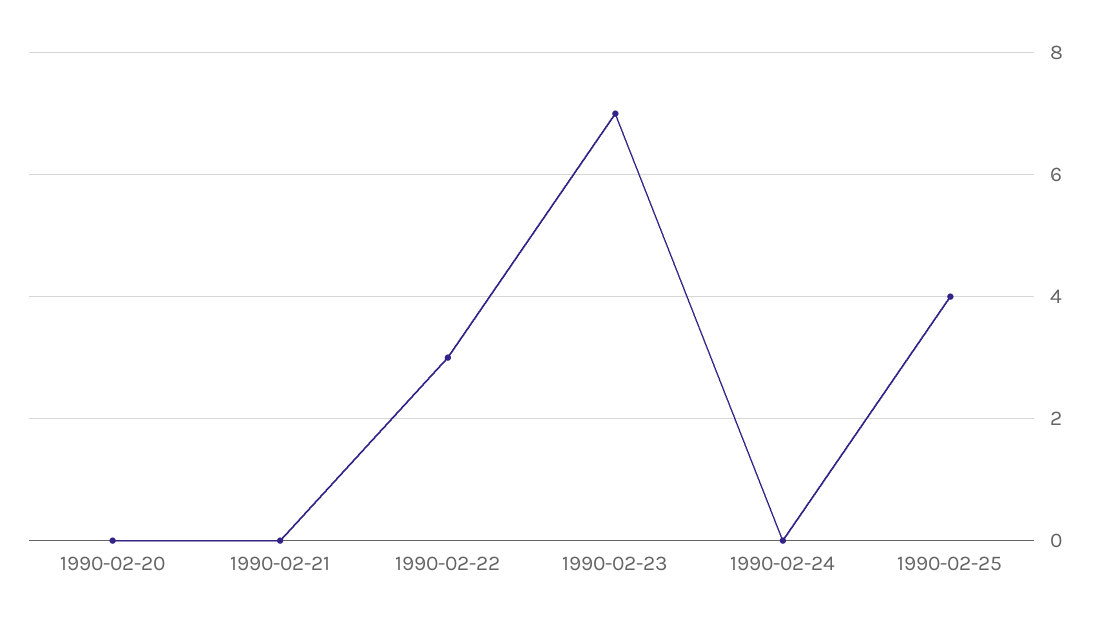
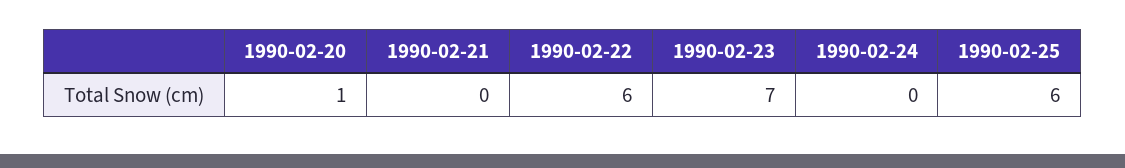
1990-02-20: 0 -> 1
1990-02-22: 3 -> 6
1990-02-25: 4 -> 6

